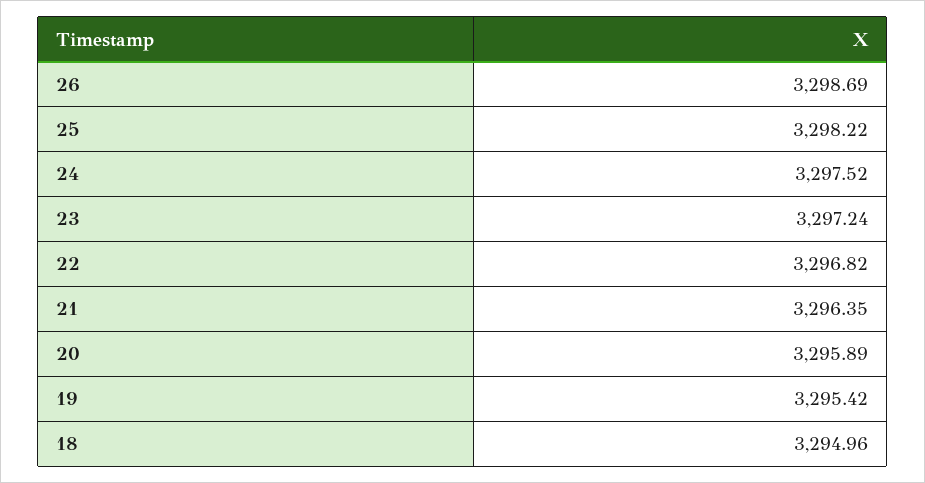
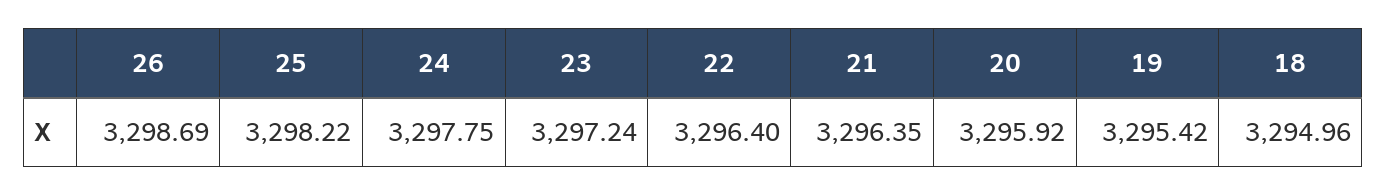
24: 3297.52 -> 3297.75
22: 3296.82 -> 3296.4
20: 3295.89 -> 3295.92

